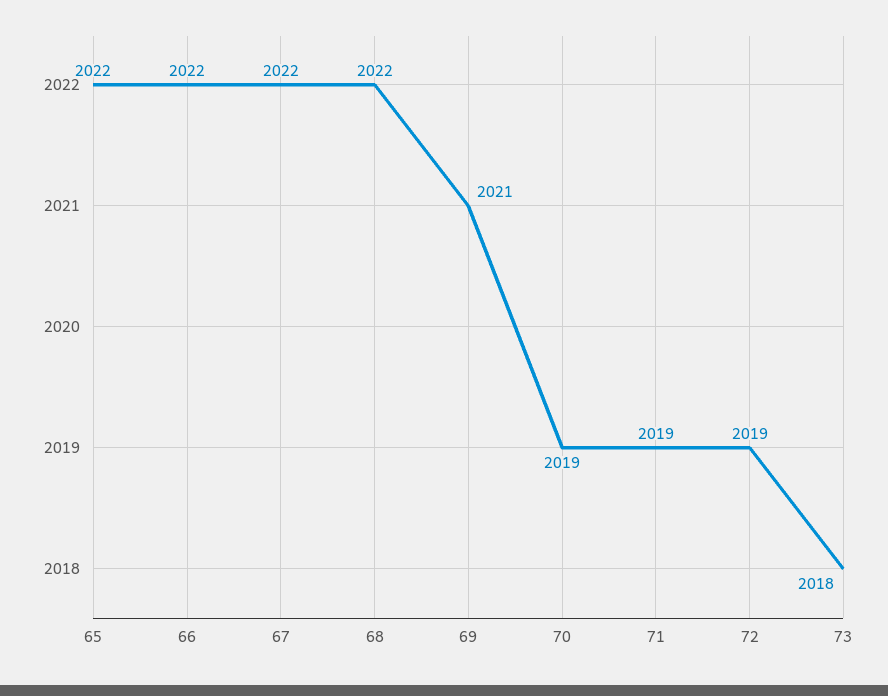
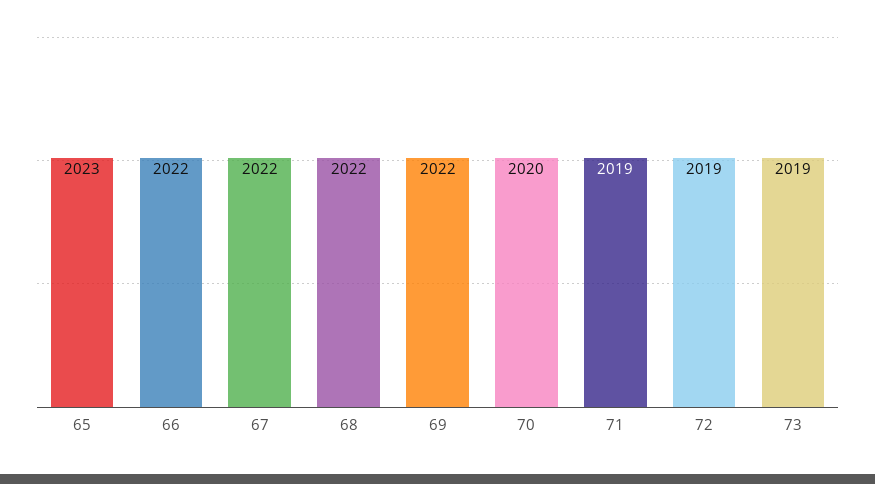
65: 2022 -> 2023
69: 2021 -> 2022
70: 2019 -> 2020
73: 2018 -> 2019

